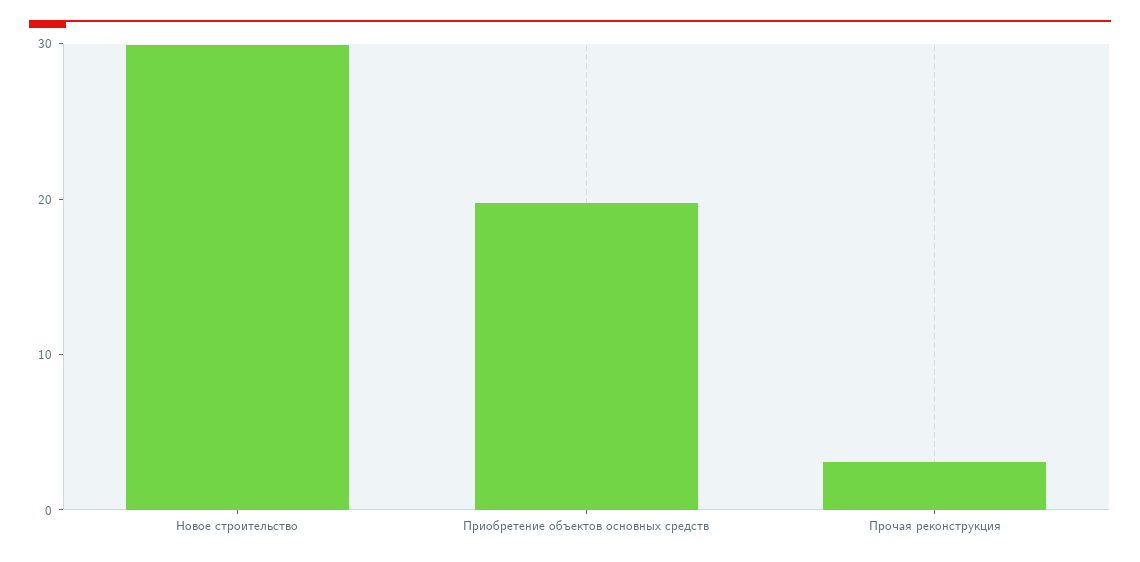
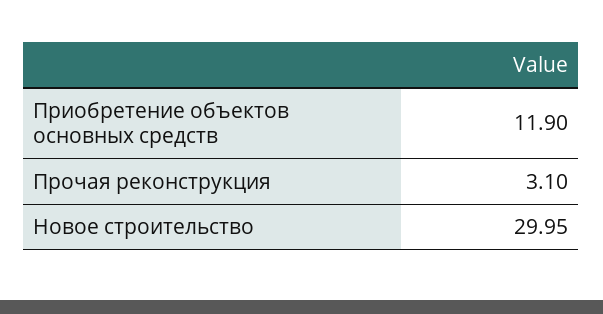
Приобретение объектов основных средств: 20 -> 11.9

